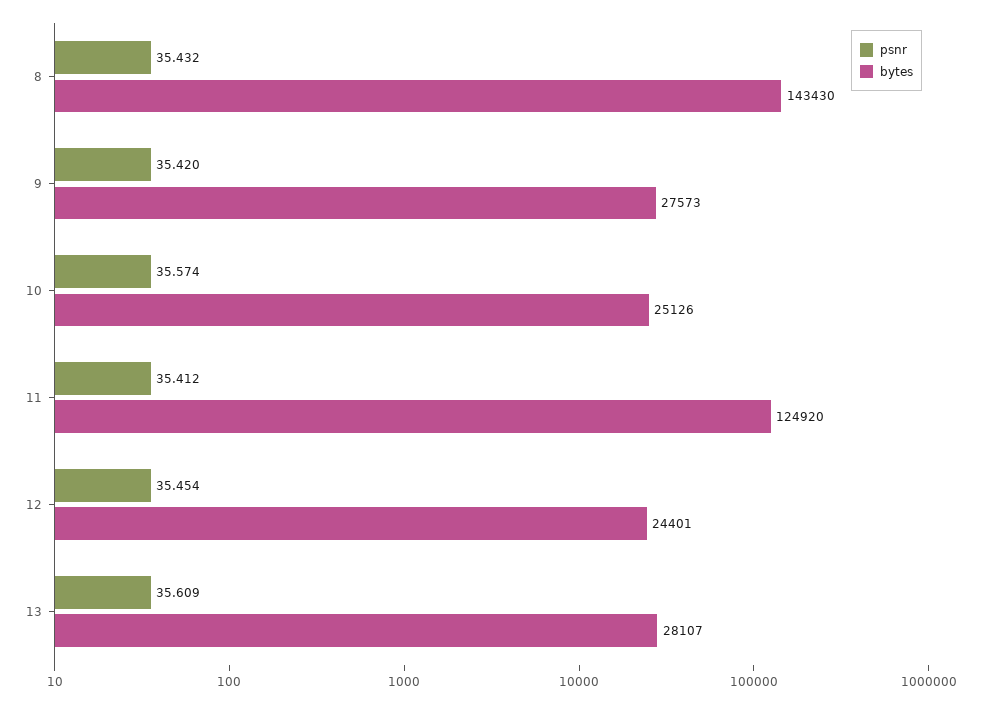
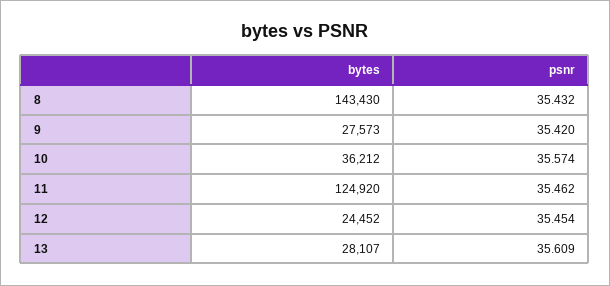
bytes, 10: 25126 -> 36212
psnr, 11: 35.412 -> 35.462
bytes, 12: 24401 -> 24452

